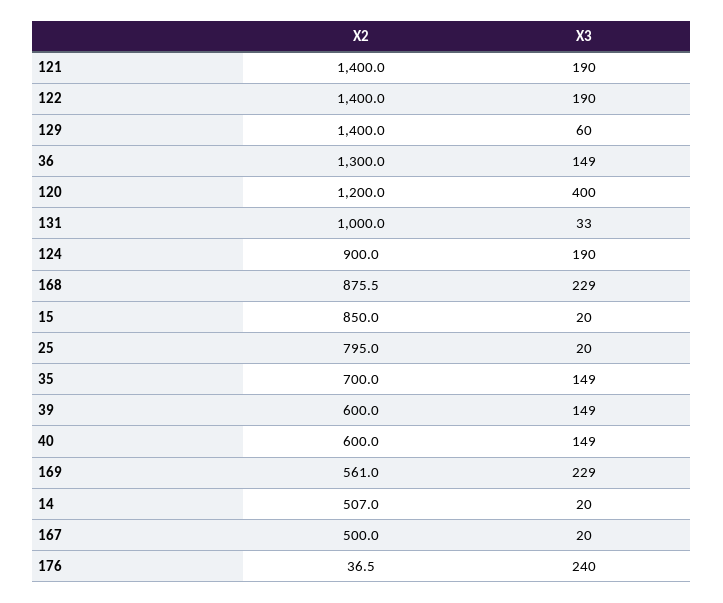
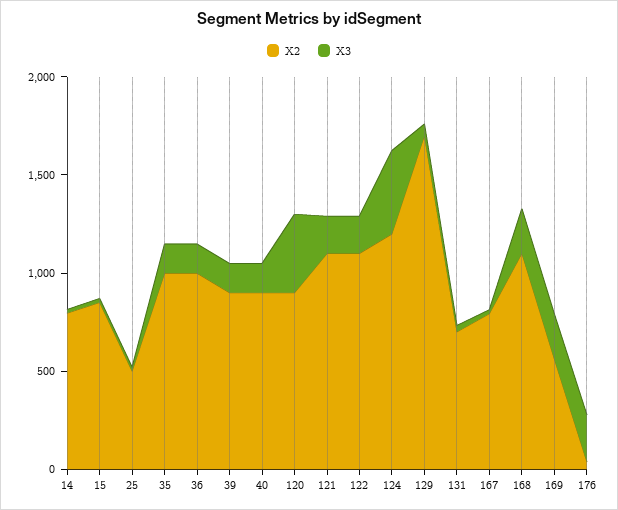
X2, 121: 1400 -> 1100
X2, 122: 1400 -> 1100
X2, 129: 1400 -> 1700
X2, 36: 1300 -> 1000
X2, 120: 1200 -> 900
X2, 131: 1000 -> 700
X2, 124: 900 -> 1200
X3, 124: 190 -> 400
X2, 168: 875.5 -> 1100
X2, 25: 795 -> 500
X2, 35: 700 -> 1000
X2, 39: 600 -> 900
X2, 40: 600 -> 900
X2, 14: 507 -> 800
X2, 167: 500 -> 800

